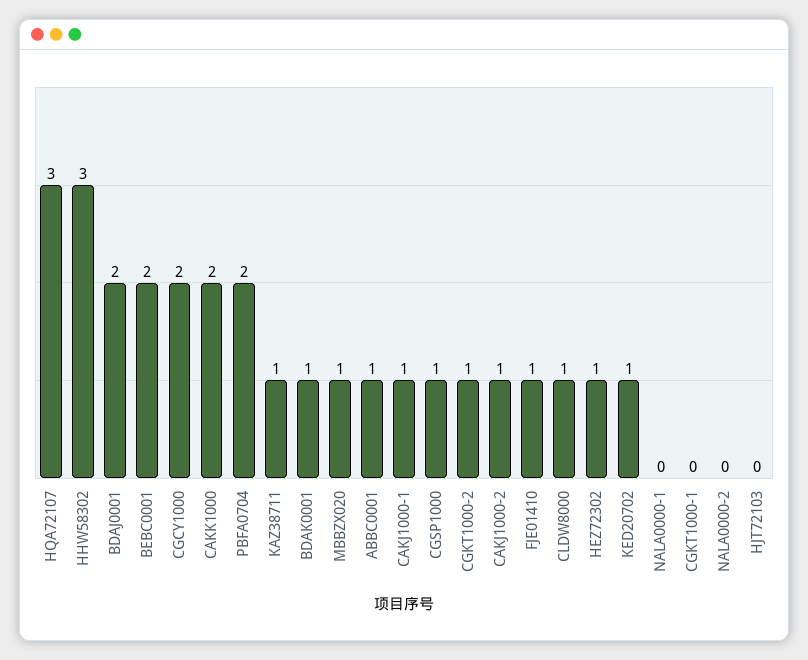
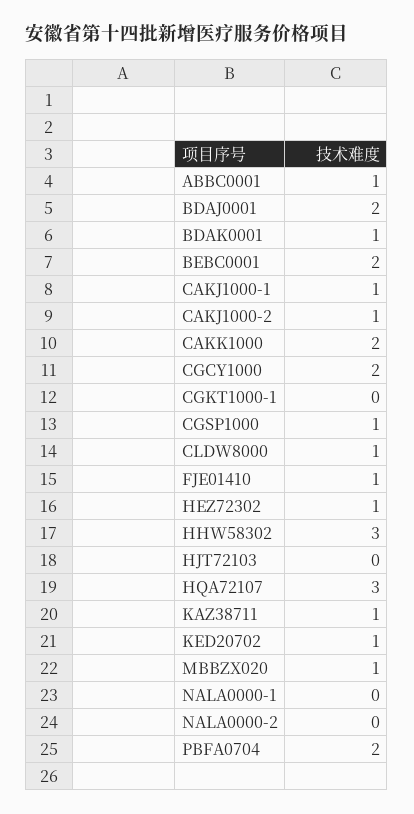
CGKT1000-2: 1 -> none

